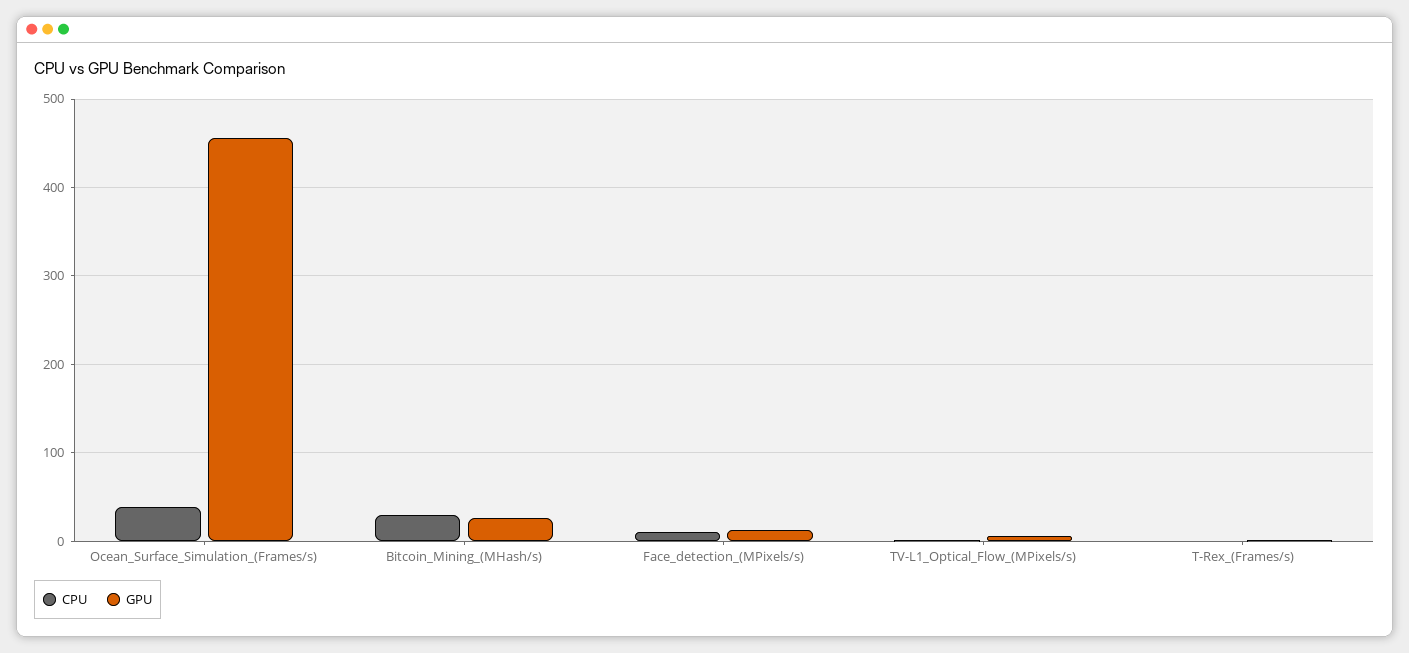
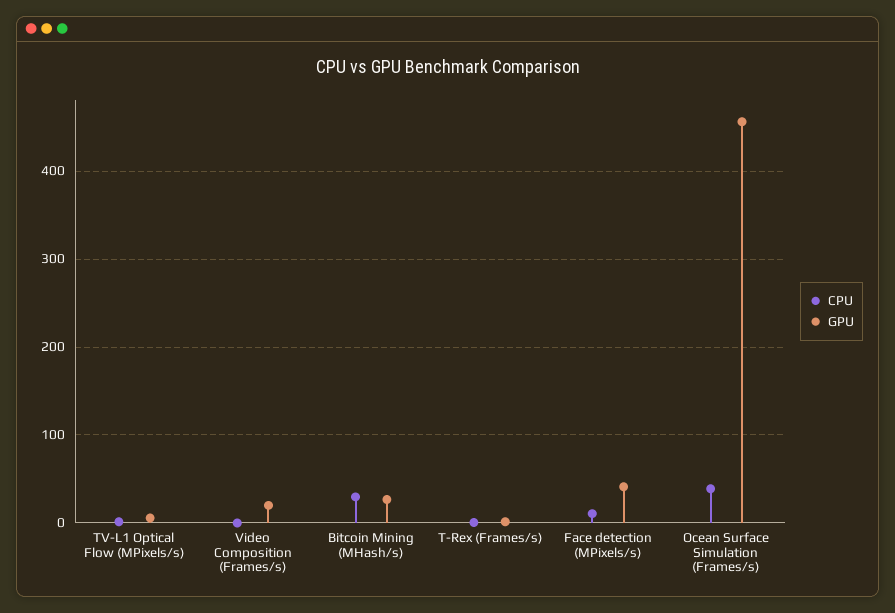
GPU, Face_detection_(MPixels/s): 10 -> 40
CPU, Video Composition (Frames/s): none -> 0
GPU, Video Composition (Frames/s): none -> 20

